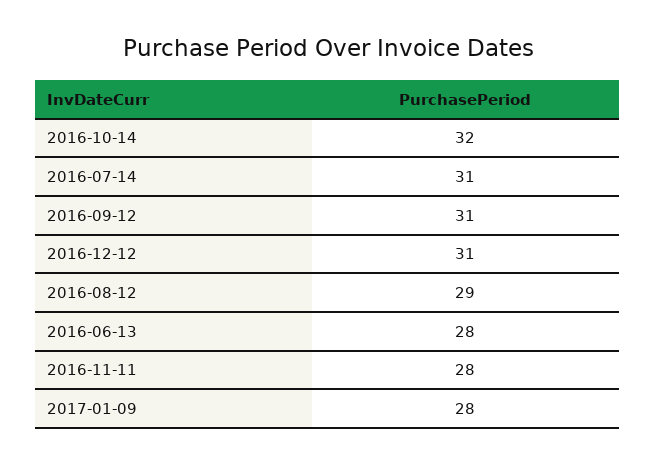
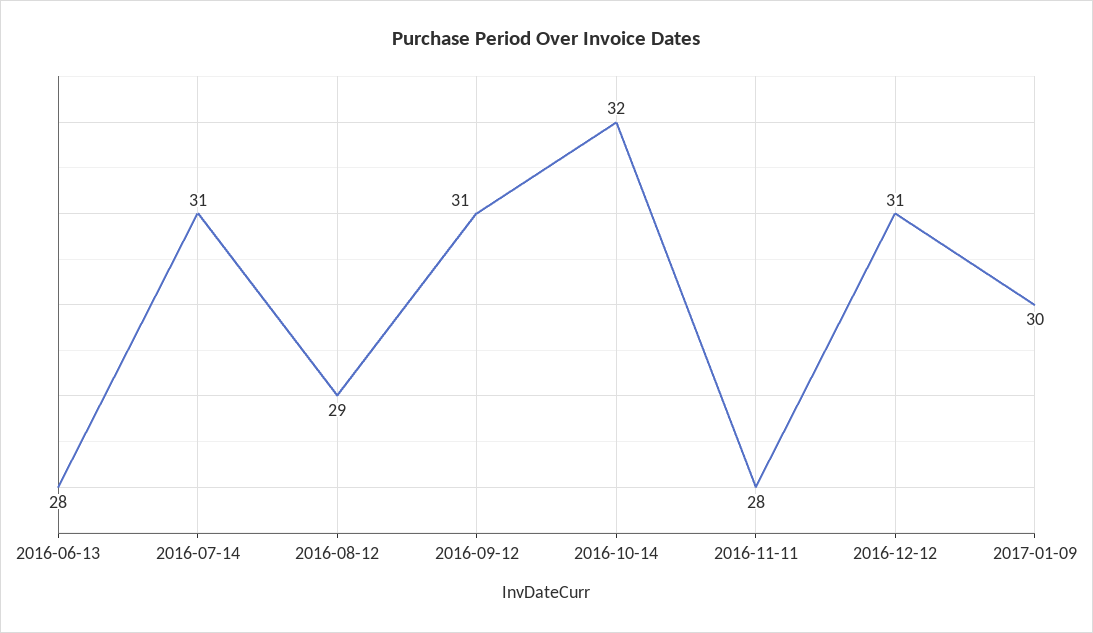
2017-01-09: 28 -> 30

